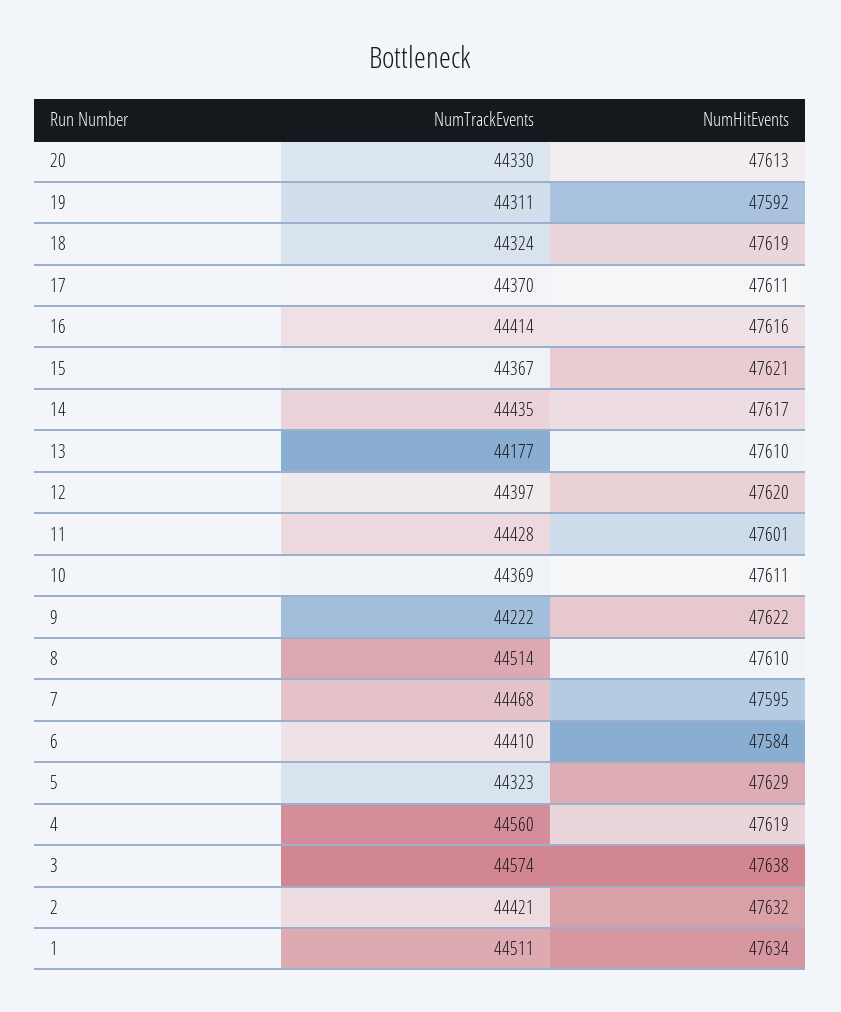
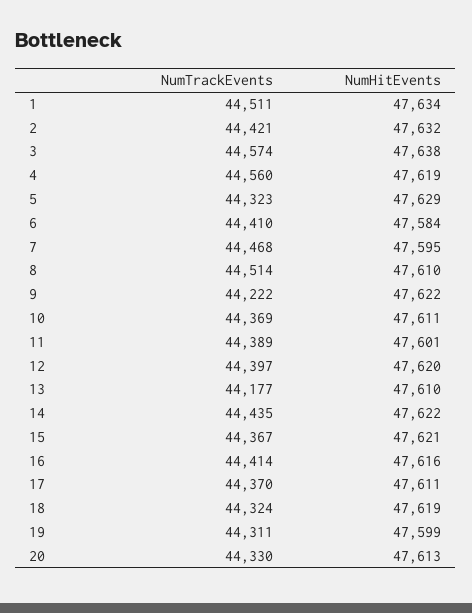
NumHitEvents, 19: 47592 -> 47599
NumHitEvents, 14: 47617 -> 47622
NumTrackEvents, 11: 44428 -> 44389

